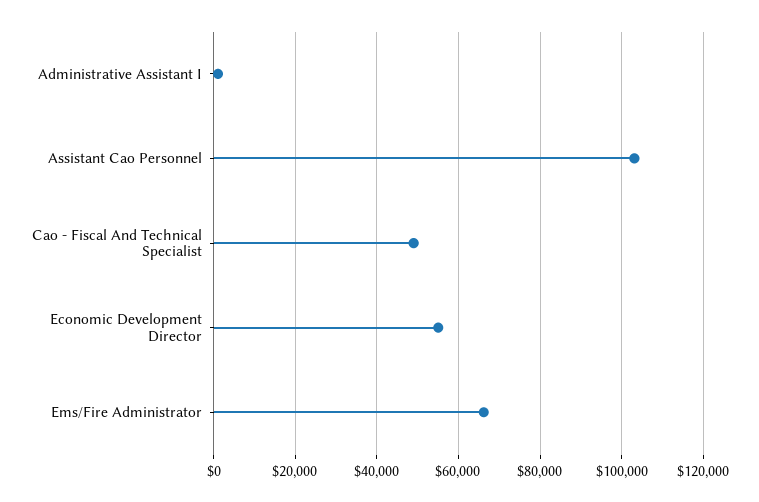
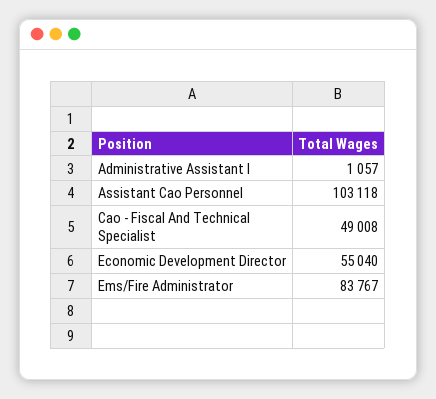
Ems/Fire Administrator: 66000 -> 83767

